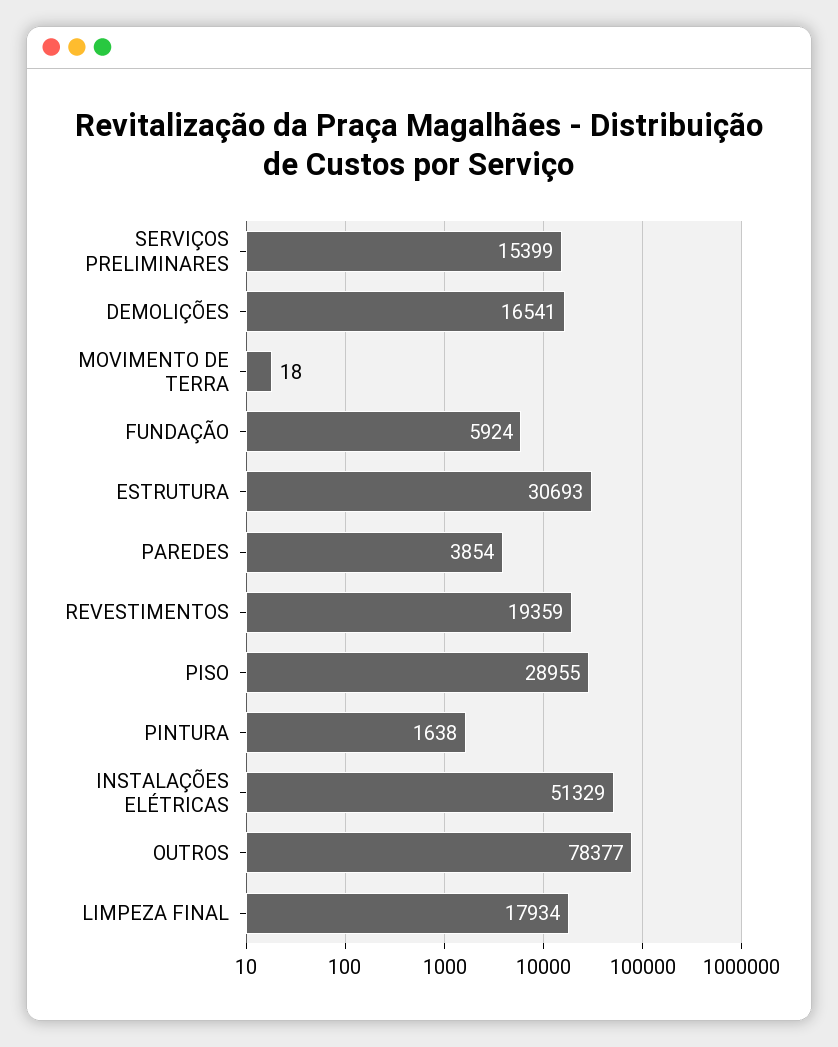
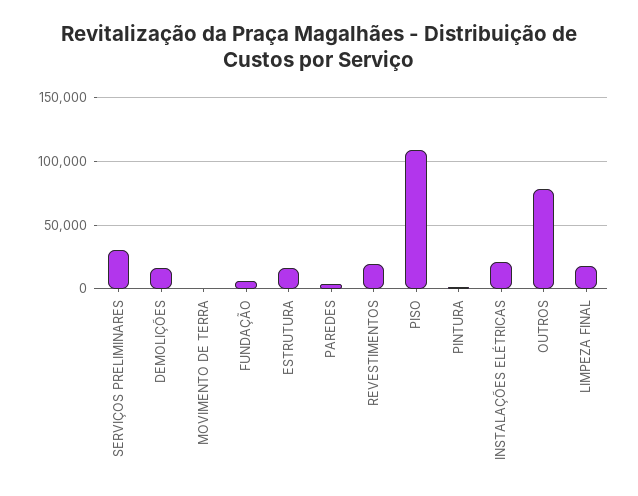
SERVIÇOS PRELIMINARES: 15399 -> 30000
ESTRUTURA: 30693 -> 15000
PISO: 28955 -> 110000
INSTALAÇÕES ELÉTRICAS: 51329 -> 20000

